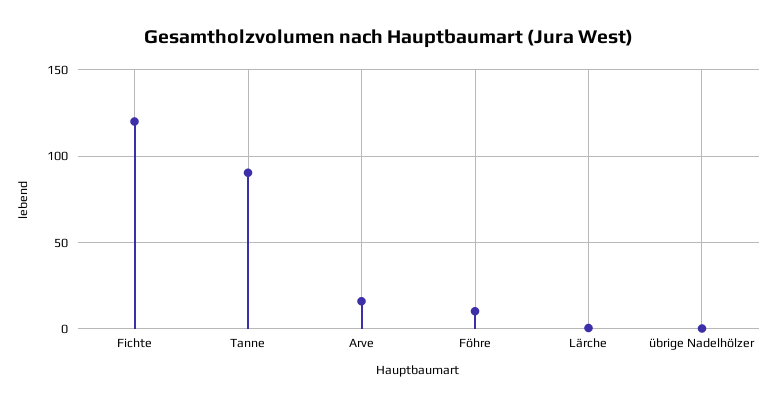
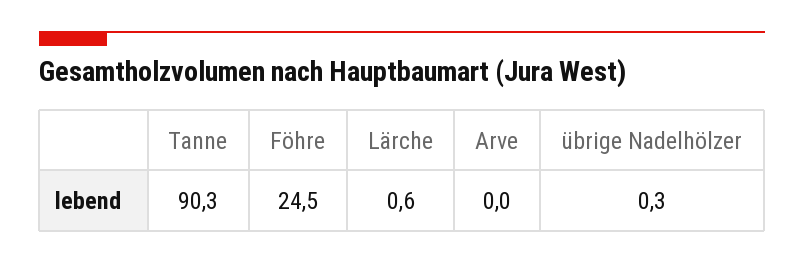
Fichte: 120 -> none
Arve: 15 -> 0
Föhre: 10 -> 24.5

